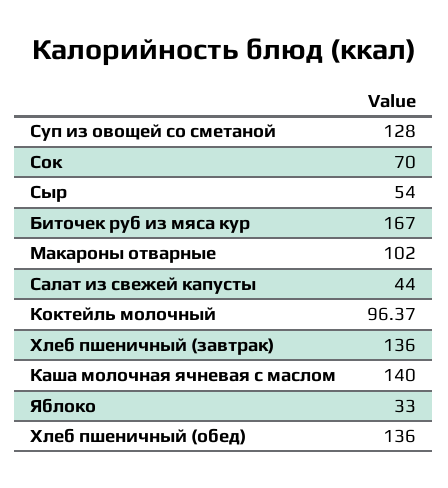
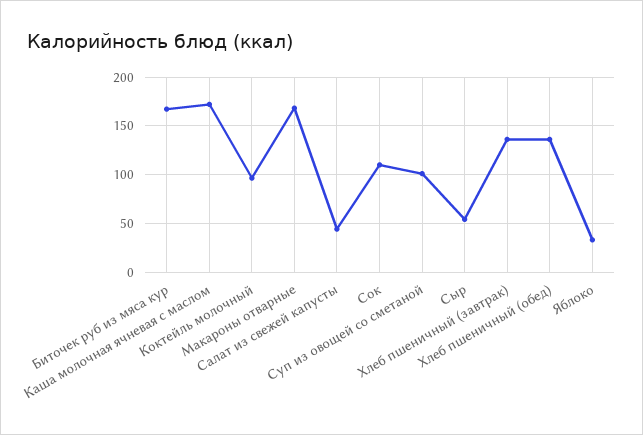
Суп из овощей со сметаной: 128 -> 100
Сок: 70 -> 110
Макароны отварные: 102 -> 170
Каша молочная ячневая с маслом: 140 -> 170

